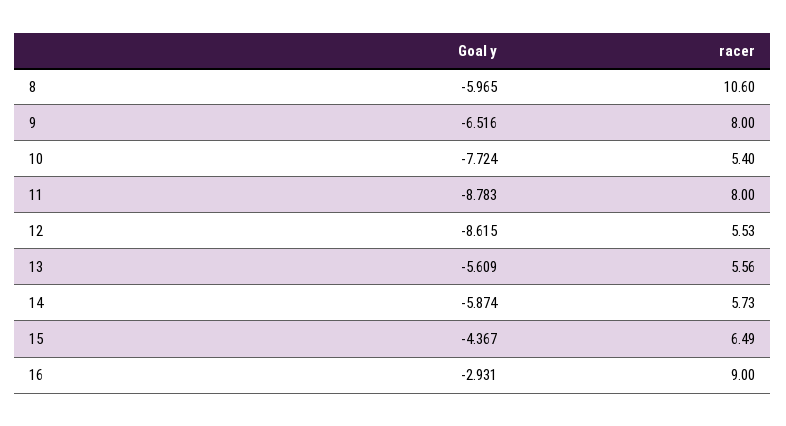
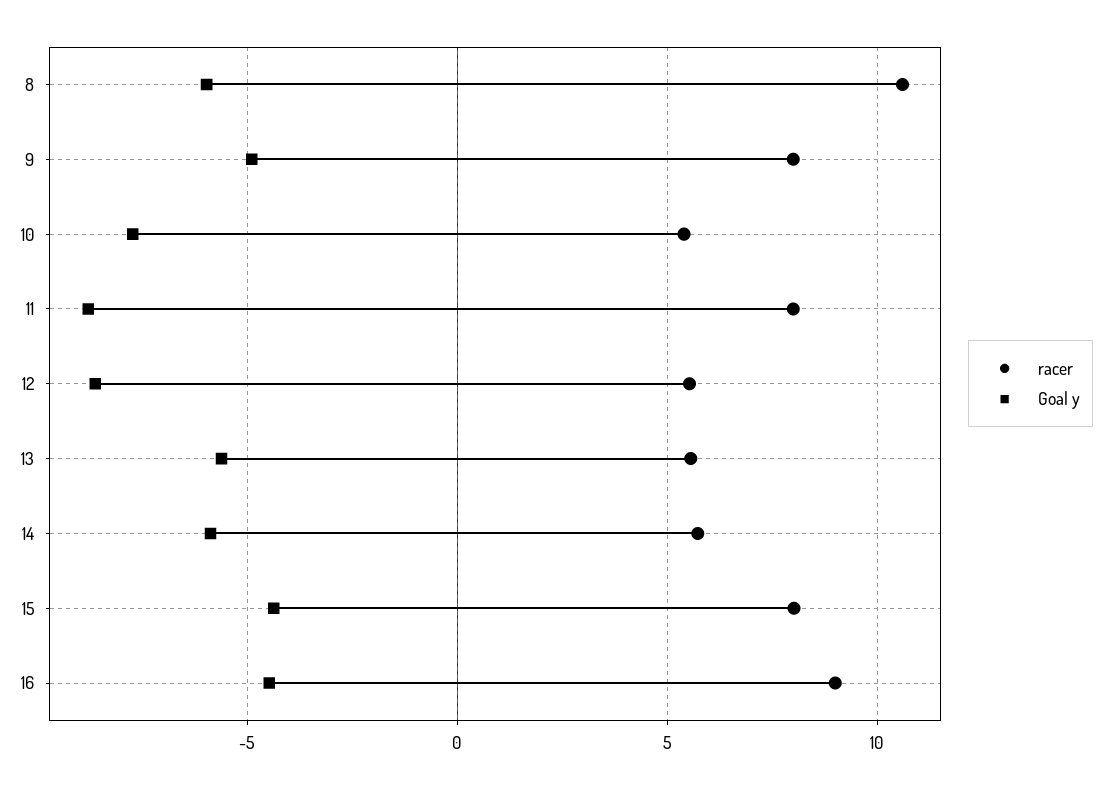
Goal y, 9: -6.516 -> -5
racer, 15: 6.49 -> 8
Goal y, 16: -2.931 -> -4.5

